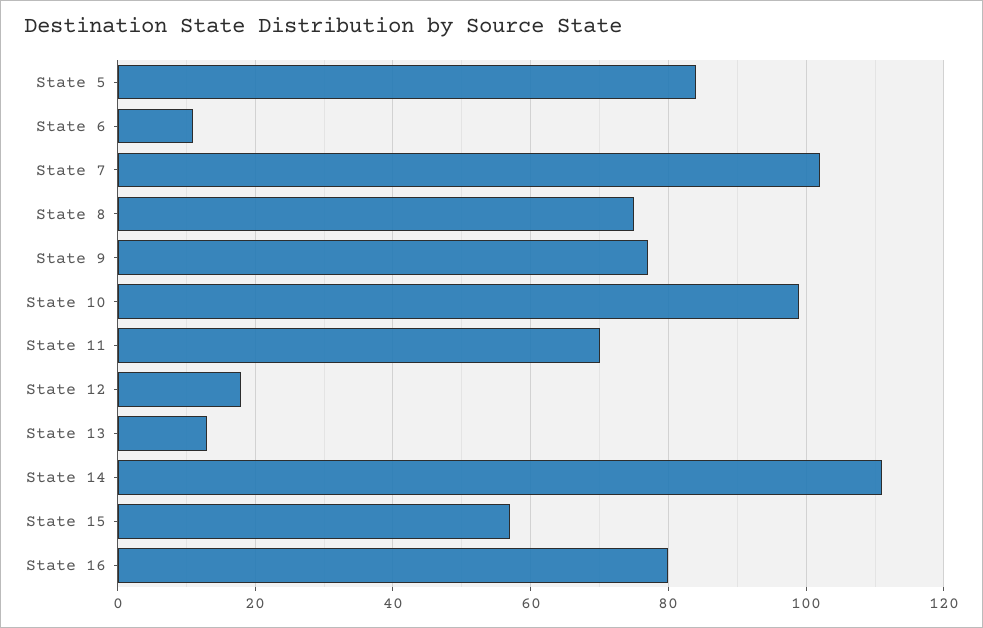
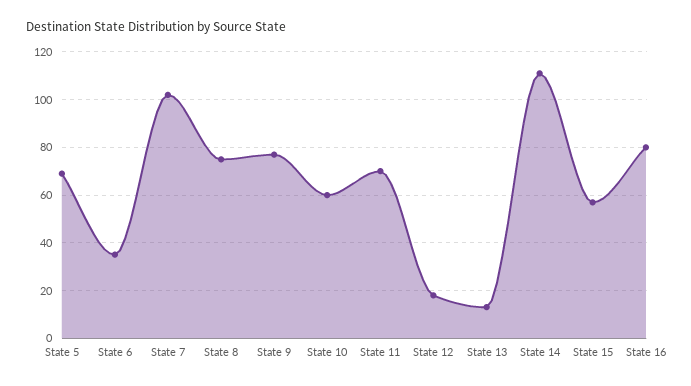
State 5: 85 -> 70
State 6: 10 -> 35
State 10: 100 -> 60

